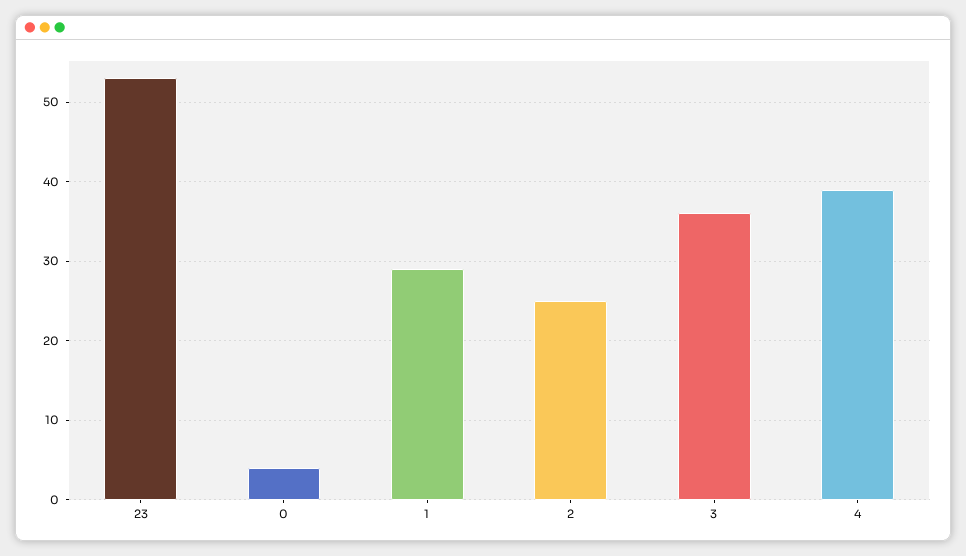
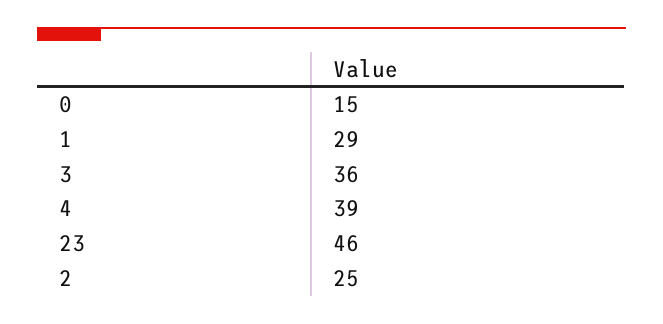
23: 53 -> 46
0: 4 -> 15

